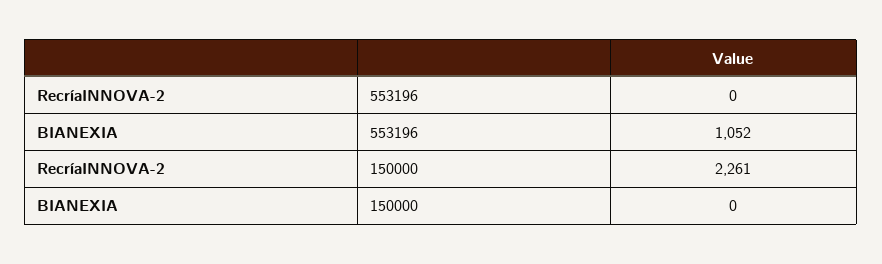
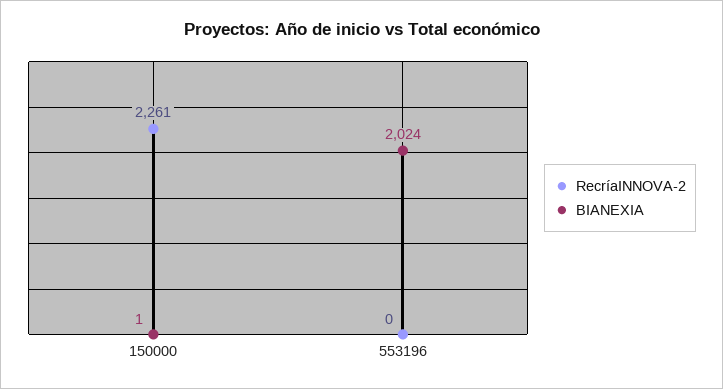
BIANEXIA, 553196: 1052 -> 2024
BIANEXIA, 150000: 0 -> 1

